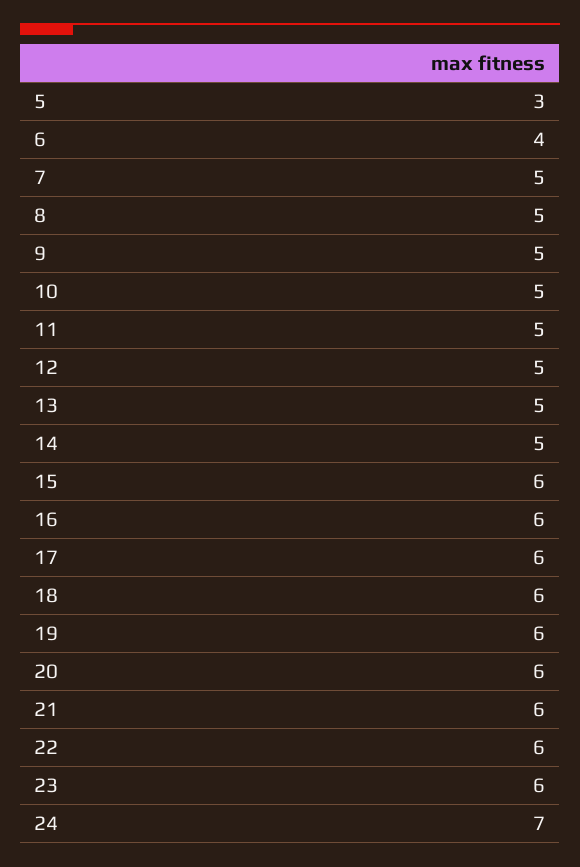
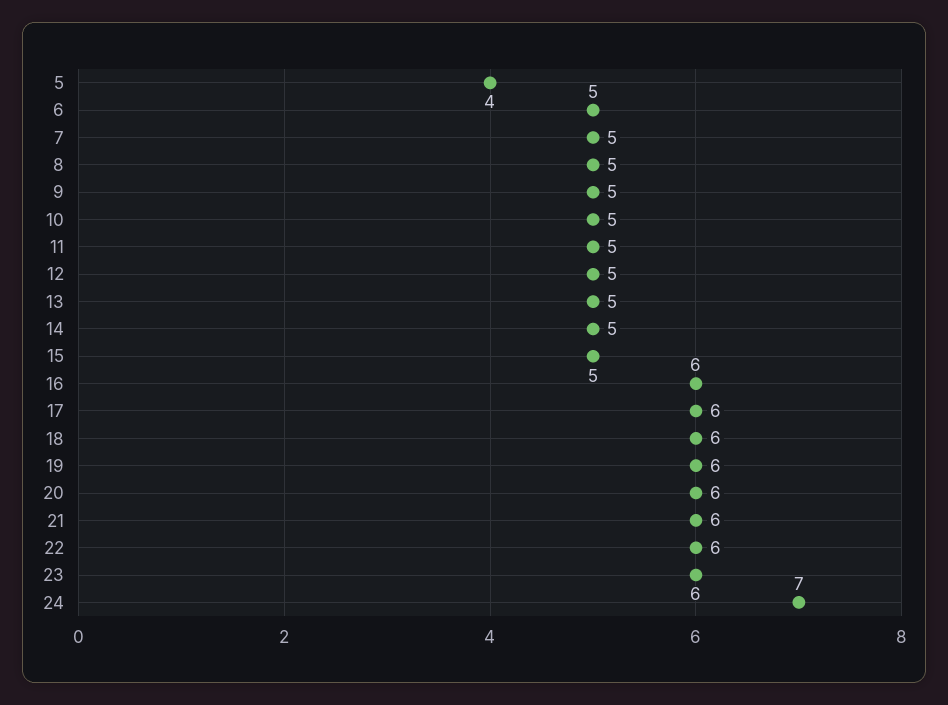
5: 3 -> 4
6: 4 -> 5
15: 6 -> 5

